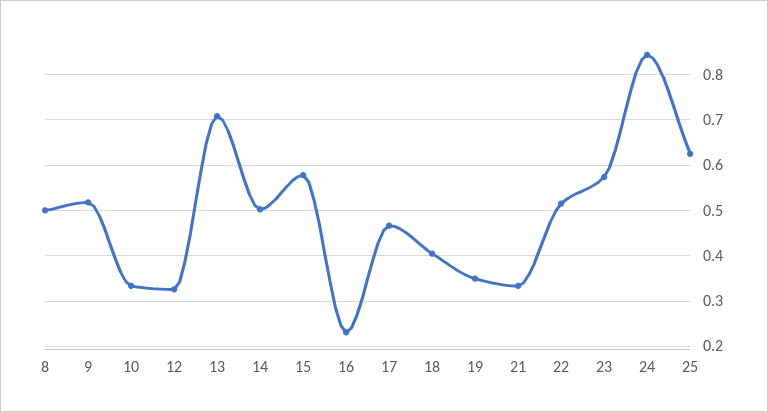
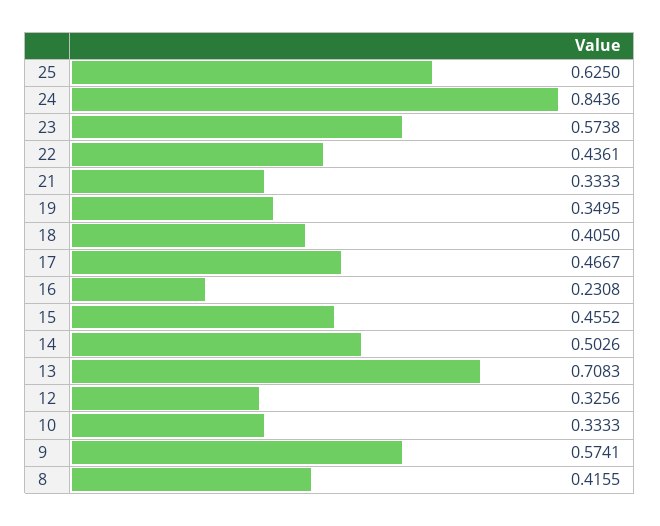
8: 0.5 -> 0.4155
9: 0.52 -> 0.5741
15: 0.58 -> 0.4552
22: 0.52 -> 0.4361

